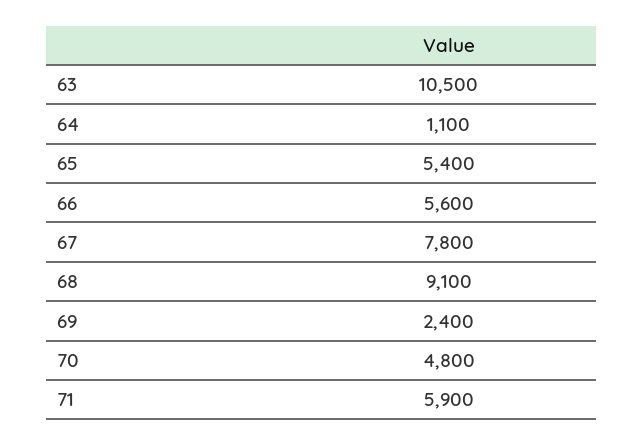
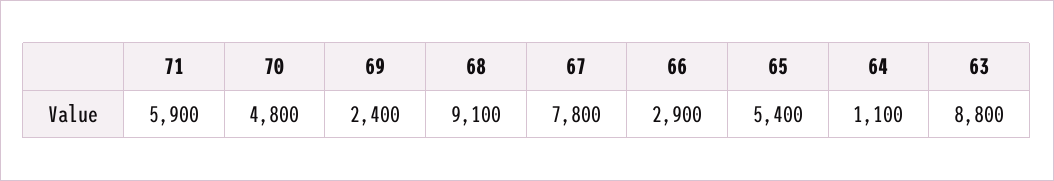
63: 10500 -> 8800
66: 5600 -> 2900

